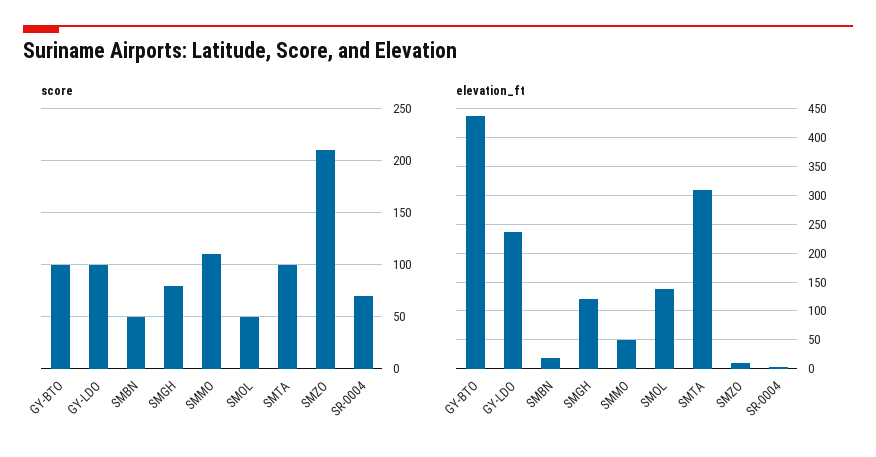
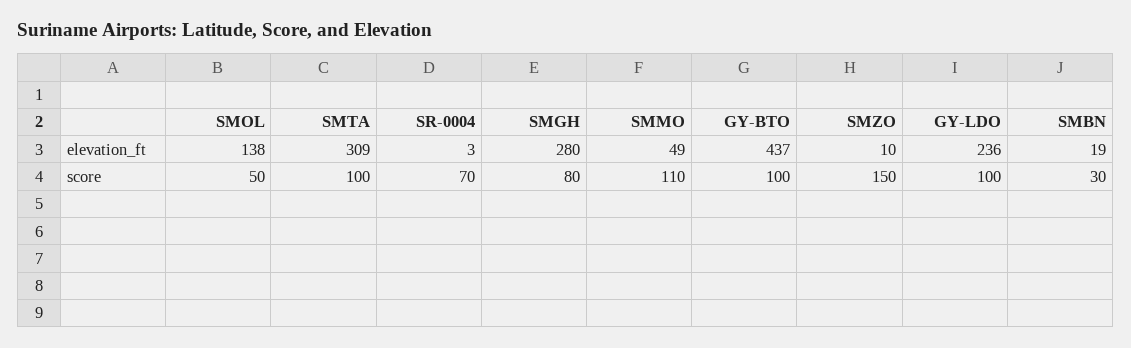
score, SMBN: 50 -> 30
score, SMZO: 210 -> 150
elevation_ft, SMGH: 125 -> 280

